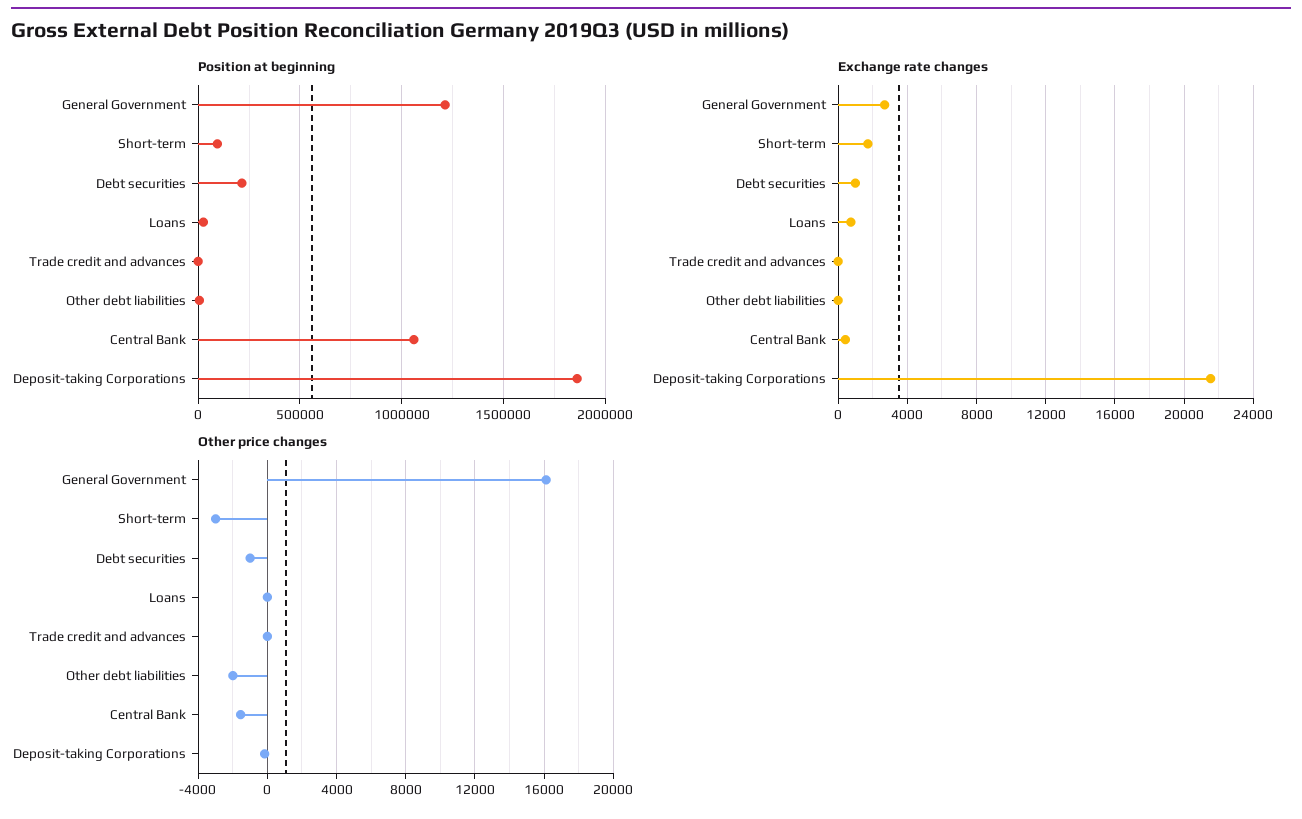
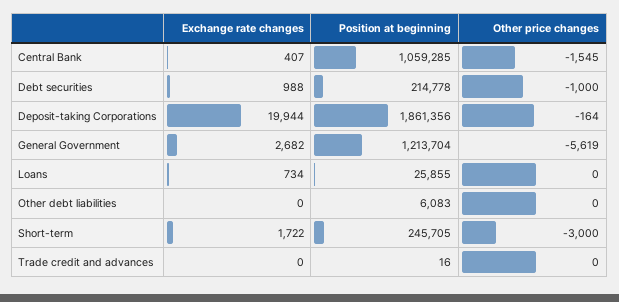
Position at beginning, Short-term: 100000 -> 245705
Exchange rate changes, Deposit-taking Corporations: 21500 -> 19944
Other price changes, General Government: 16000 -> -5619
Other price changes, Other debt liabilities: -2000 -> 0

